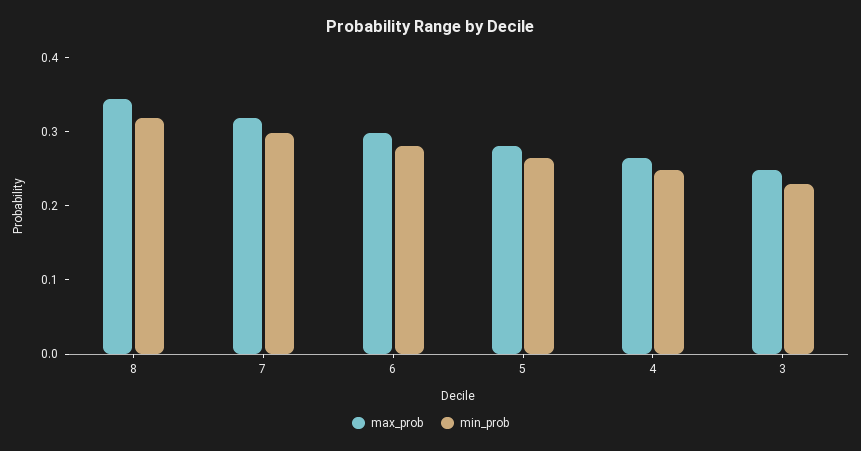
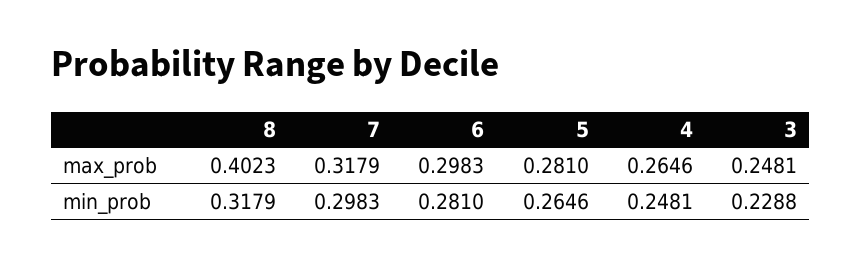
max_prob, 8: 0.34 -> 0.4023

